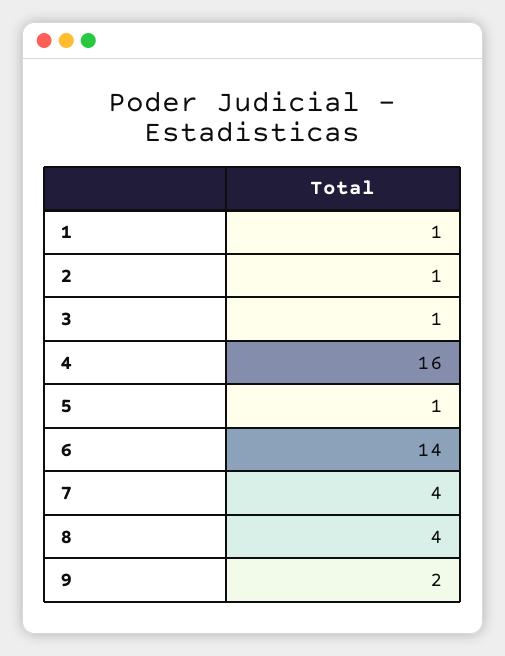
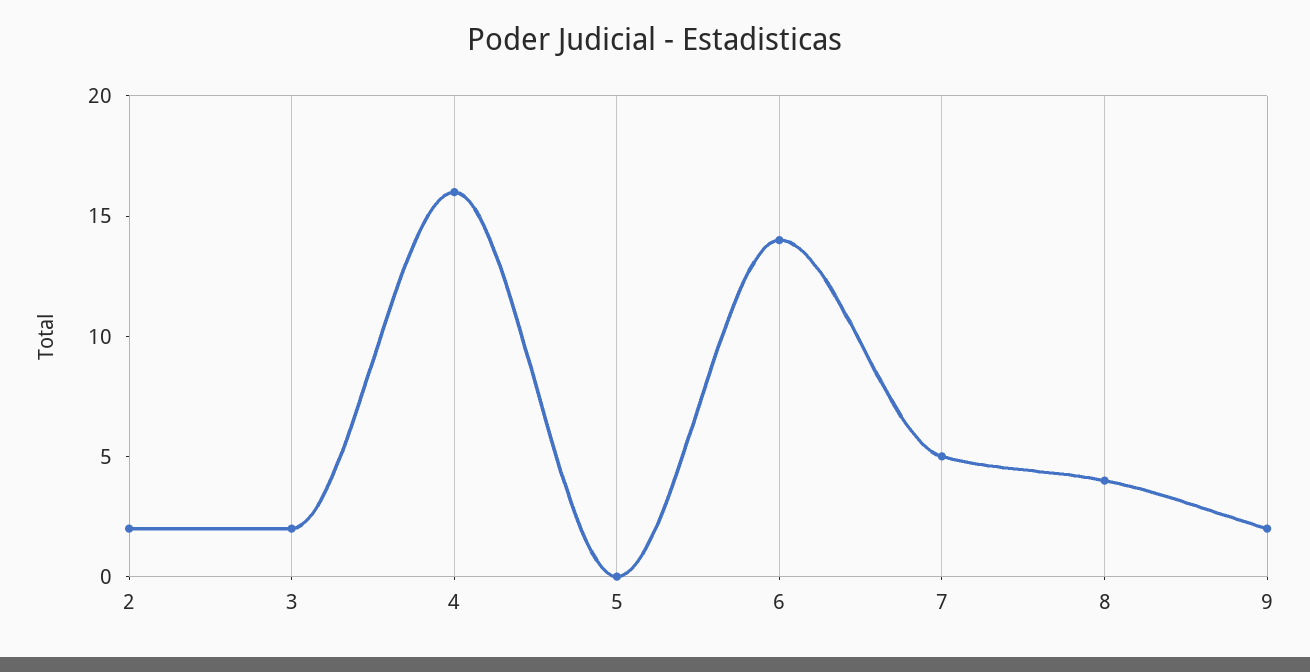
1: 1 -> none
2: 1 -> 2
3: 1 -> 2
5: 1 -> 0
7: 4 -> 5

